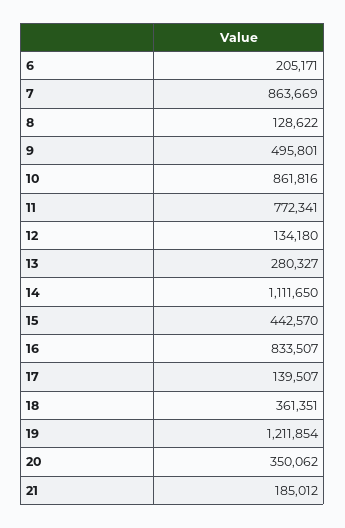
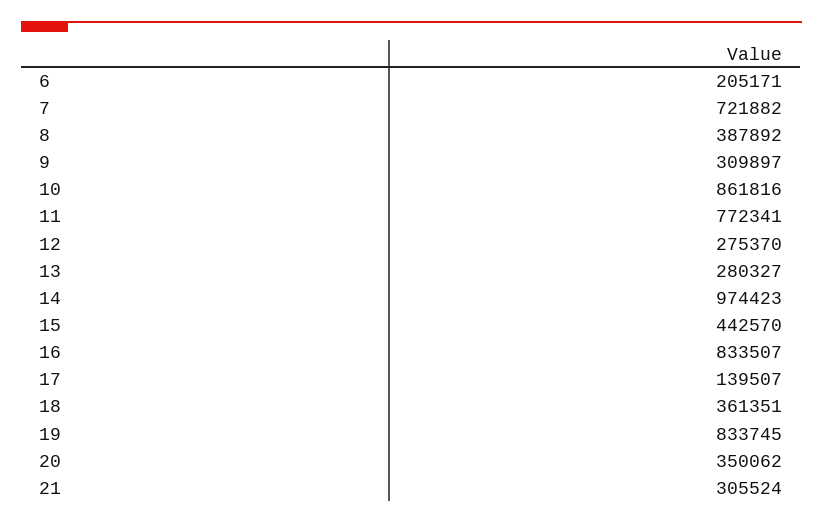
7: 863669 -> 721882
8: 128622 -> 387892
9: 495801 -> 309897
12: 134180 -> 275370
14: 1111650 -> 974423
19: 1211854 -> 833745
21: 185012 -> 305524

